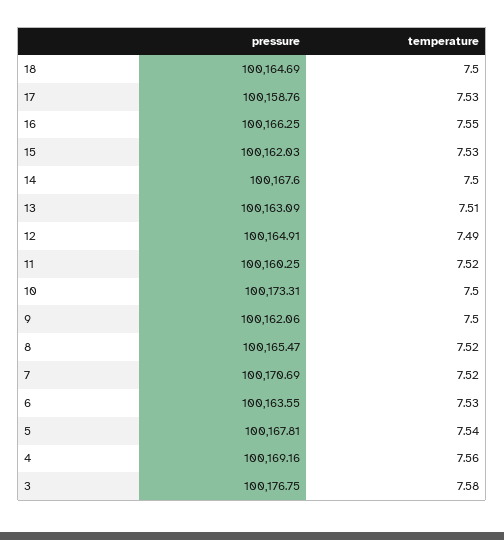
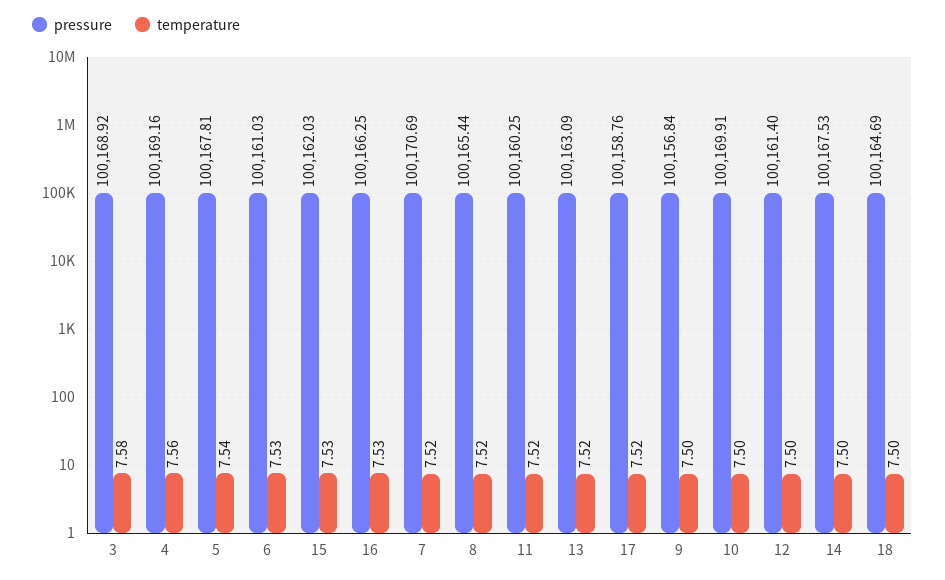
temperature, 17: 7.53 -> 7.52
temperature, 16: 7.55 -> 7.53
pressure, 14: 100167.6 -> 100167.53
temperature, 13: 7.51 -> 7.52
pressure, 12: 100164.91 -> 100161.4
temperature, 12: 7.49 -> 7.5
pressure, 10: 100173.31 -> 100169.91
pressure, 9: 100162.06 -> 100156.84
pressure, 8: 100165.47 -> 100165.44
pressure, 6: 100163.55 -> 100161.03
pressure, 3: 100176.75 -> 100168.92

